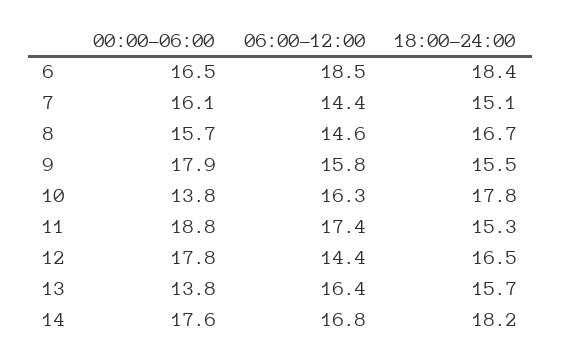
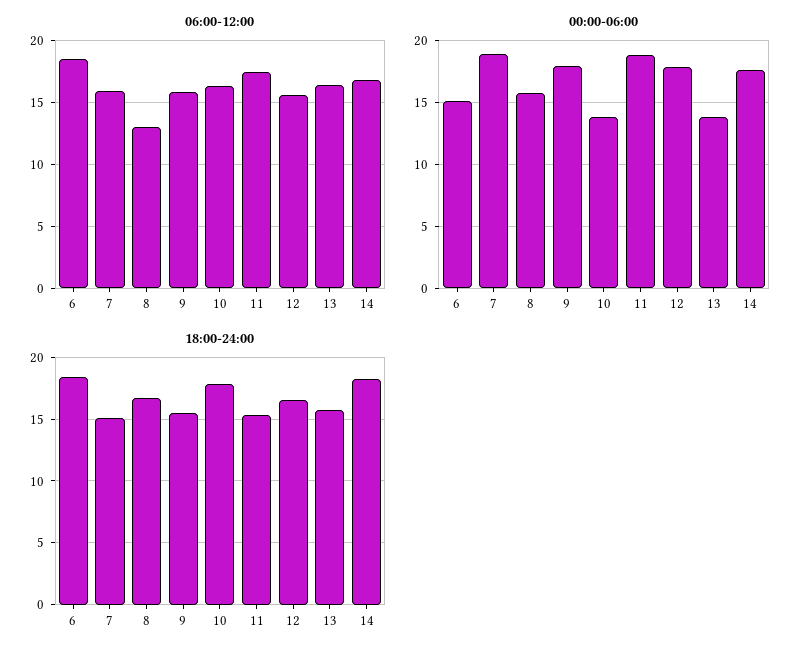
00:00-06:00, 6: 16.5 -> 15
00:00-06:00, 7: 16.1 -> 19
06:00-12:00, 7: 14.4 -> 16
06:00-12:00, 8: 14.6 -> 13
06:00-12:00, 12: 14.4 -> 15.5

